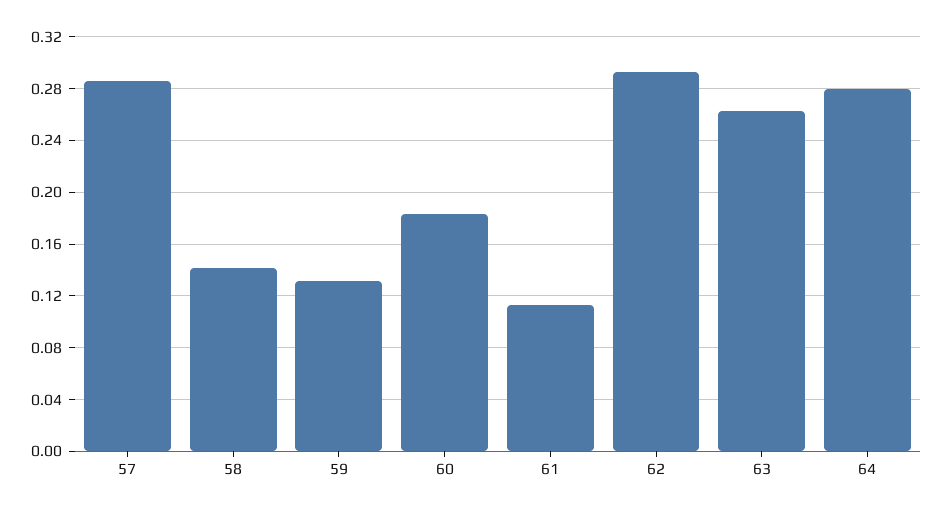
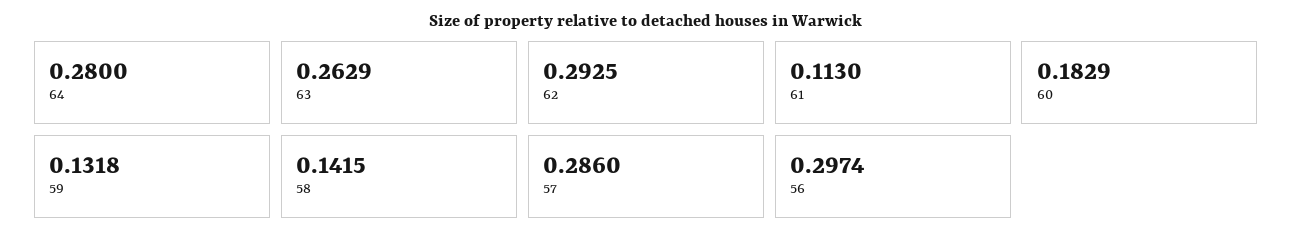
56: none -> 0.2974

